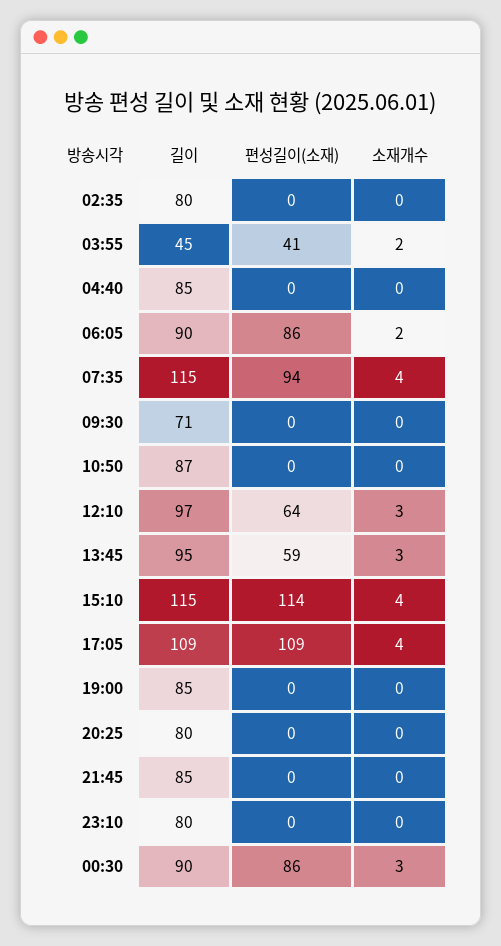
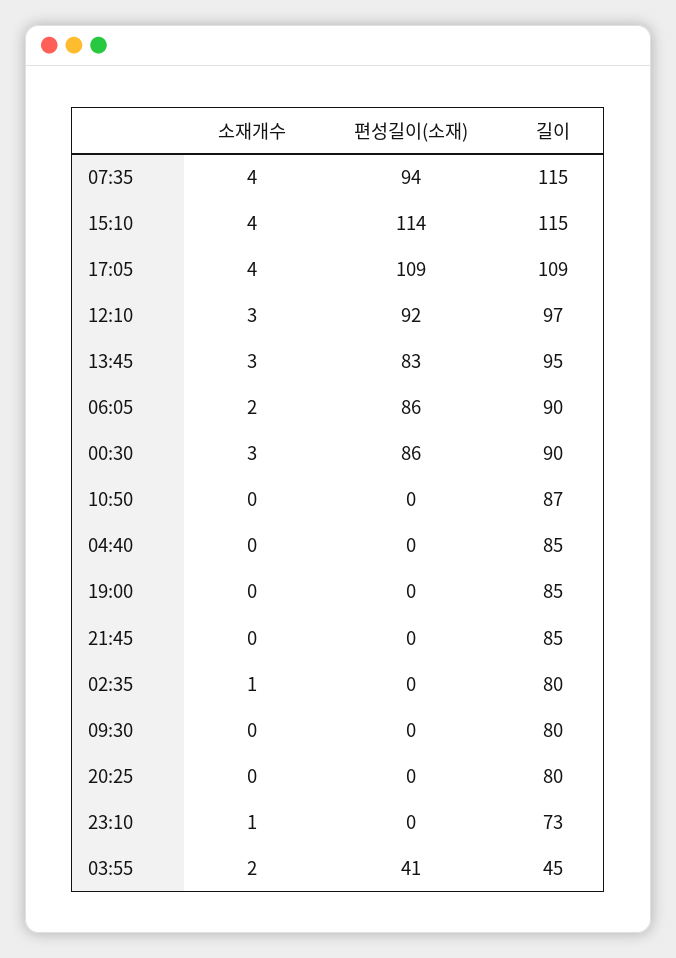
소재개수, 02:35: 0 -> 1
길이, 09:30: 71 -> 80
편성길이(소재), 12:10: 64 -> 92
편성길이(소재), 13:45: 59 -> 83
길이, 23:10: 80 -> 73
소재개수, 23:10: 0 -> 1

